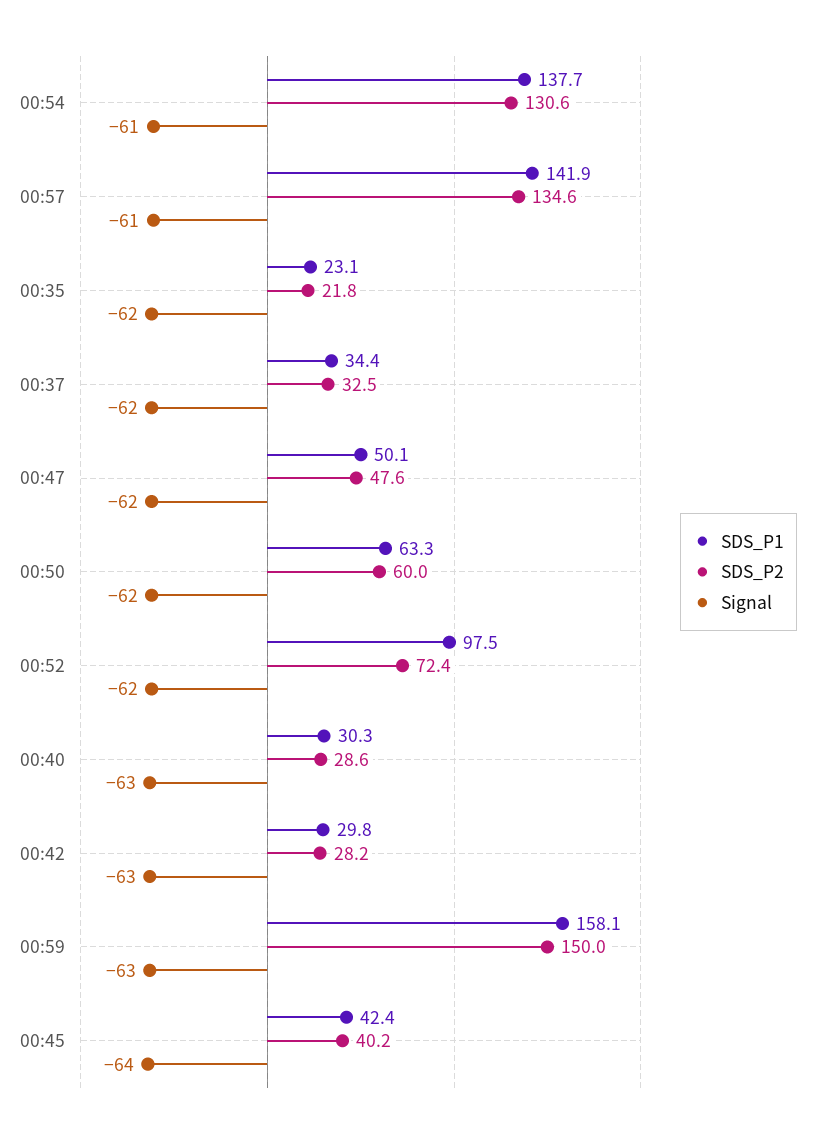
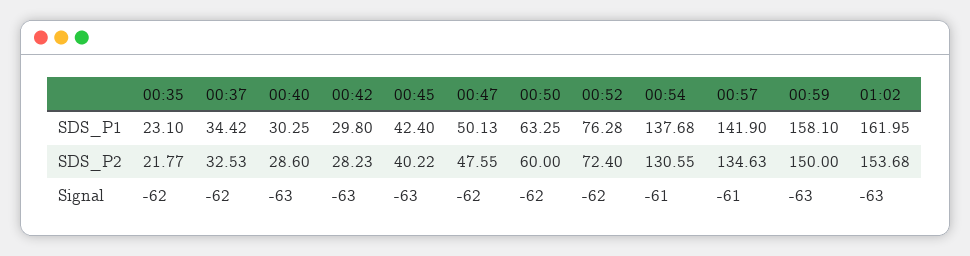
SDS_P1, 00:52: 97.5 -> 76.28
Signal, 00:45: -64 -> -63
SDS_P1, 01:02: none -> 161.95
SDS_P2, 01:02: none -> 153.68
Signal, 01:02: none -> -63

